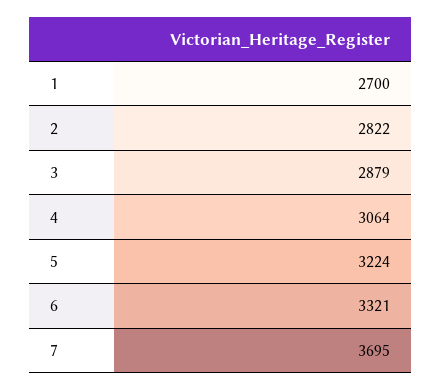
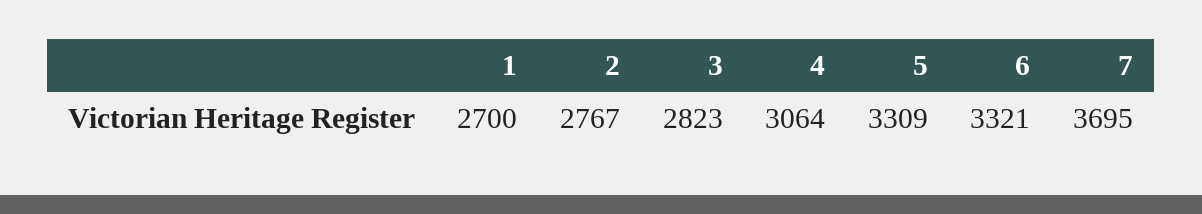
2: 2822 -> 2767
3: 2879 -> 2823
5: 3224 -> 3309

